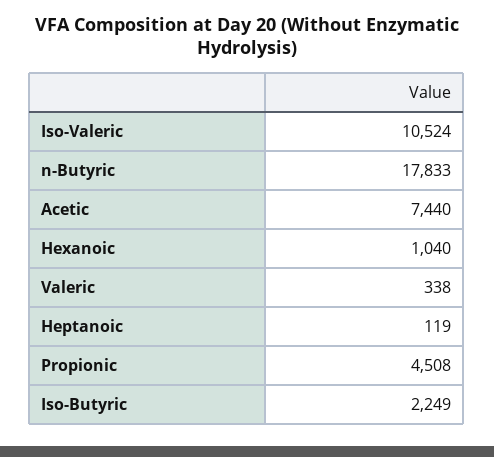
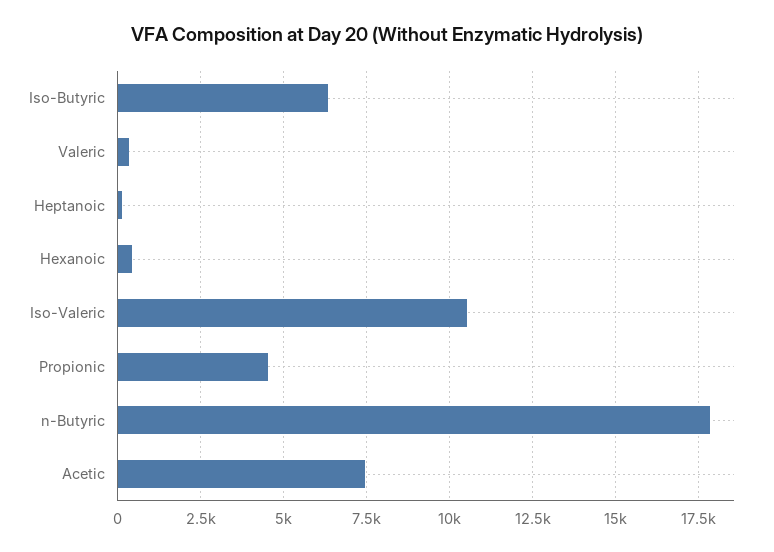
Hexanoic: 1040 -> 500
Iso-Butyric: 2249 -> 6250

